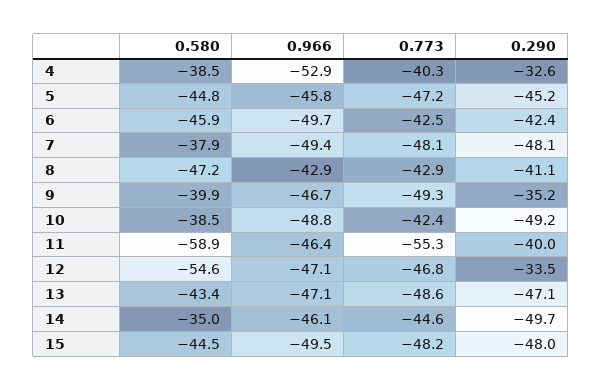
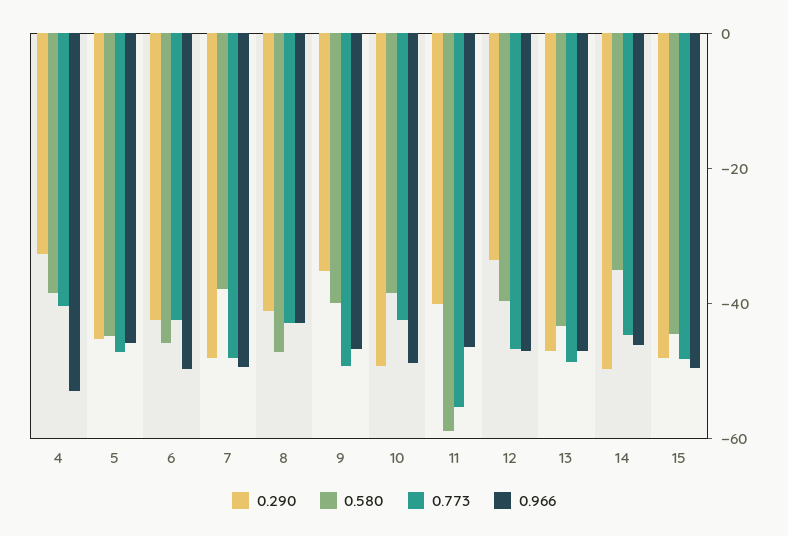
0.580, 12: -54.6 -> -40

